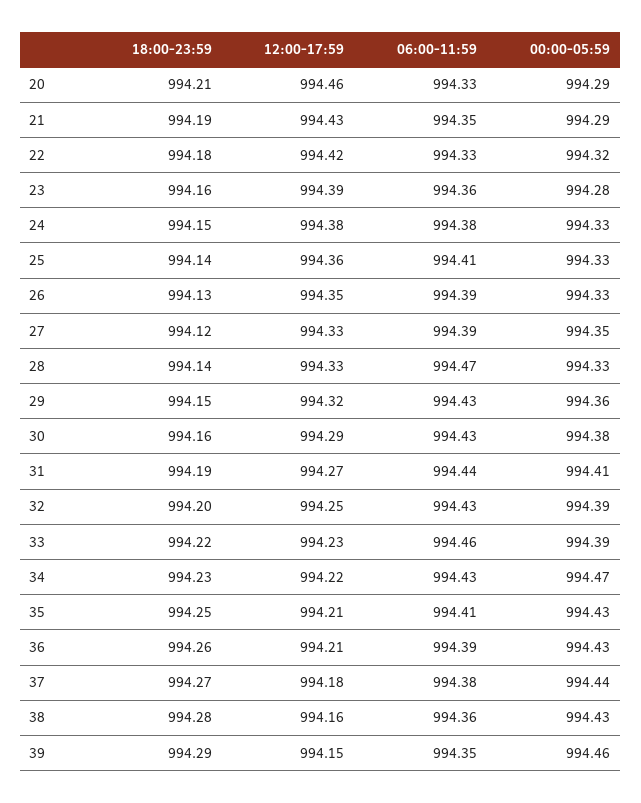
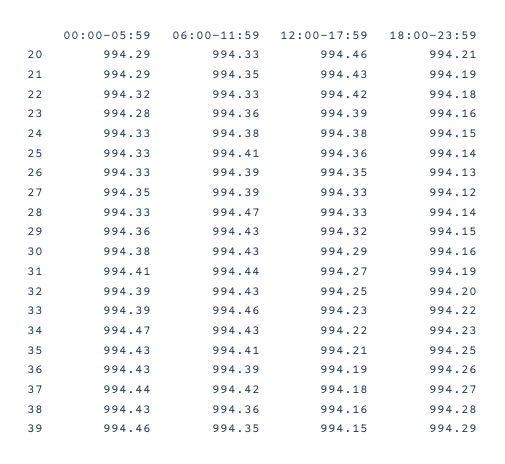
12:00-17:59, 36: 994.21 -> 994.19
06:00-11:59, 37: 994.38 -> 994.42

